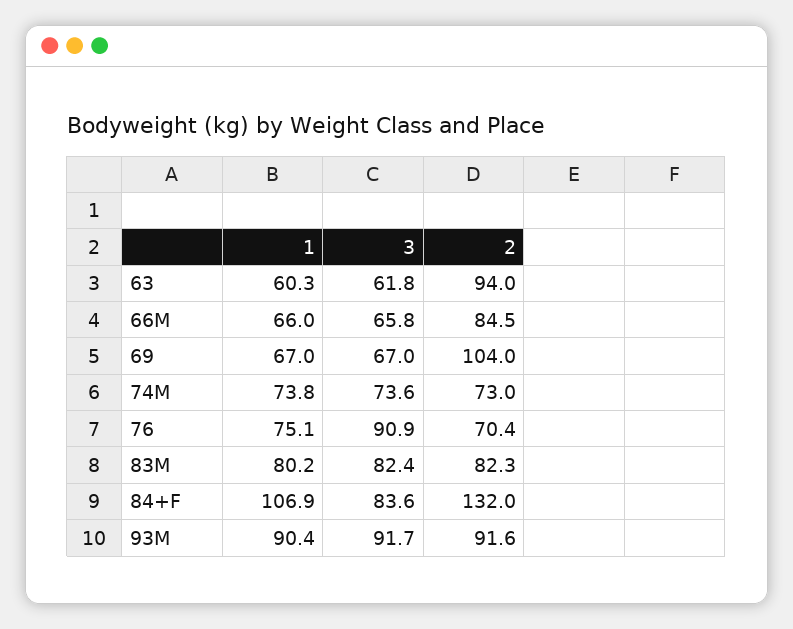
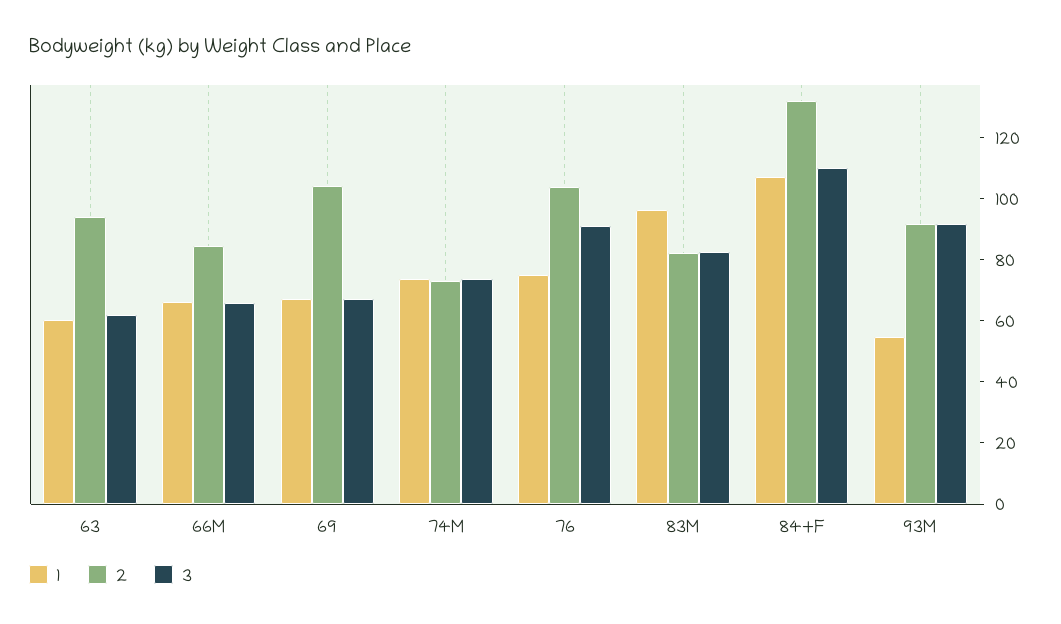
2, 76: 70.4 -> 105
1, 83M: 80.2 -> 95
3, 84+F: 83.6 -> 110
1, 93M: 90.4 -> 55

